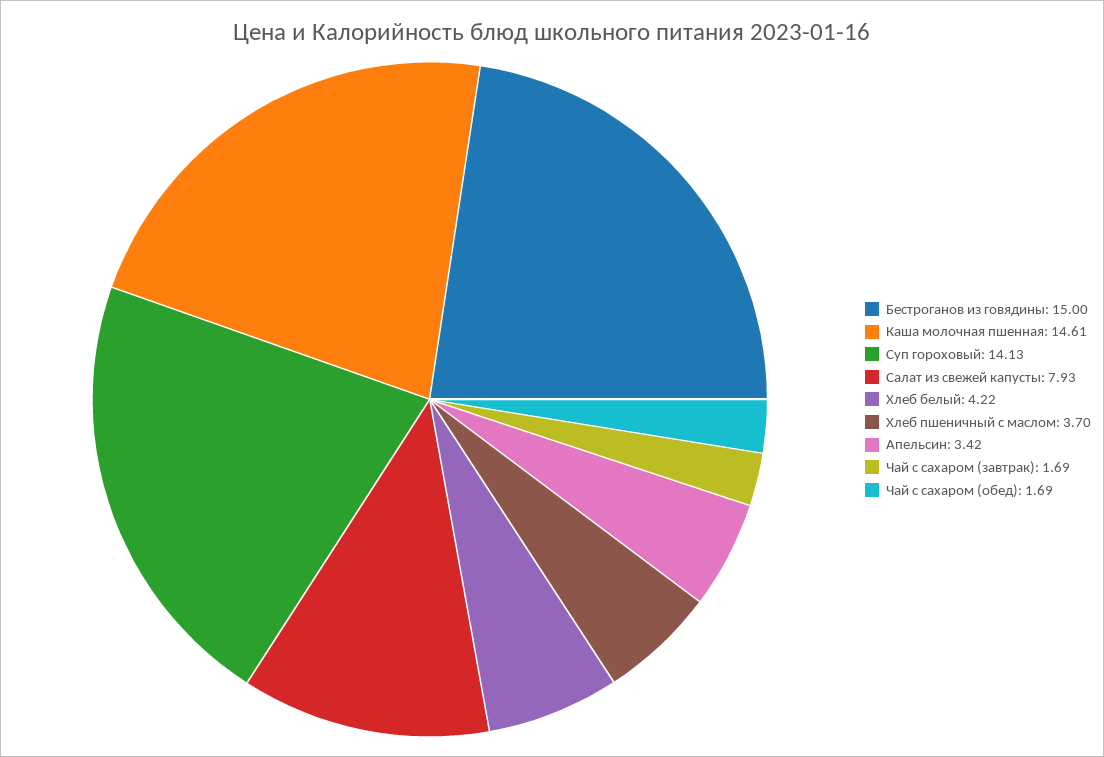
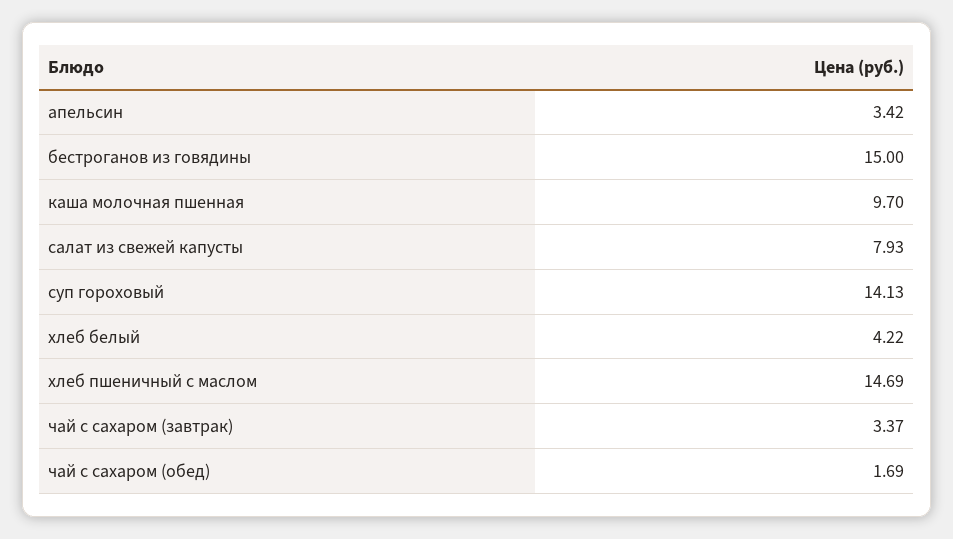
Каша молочная пшенная: 14.61 -> 9.7
Хлеб пшеничный с маслом: 3.7 -> 14.69
Чай с сахаром (завтрак): 1.69 -> 3.37

